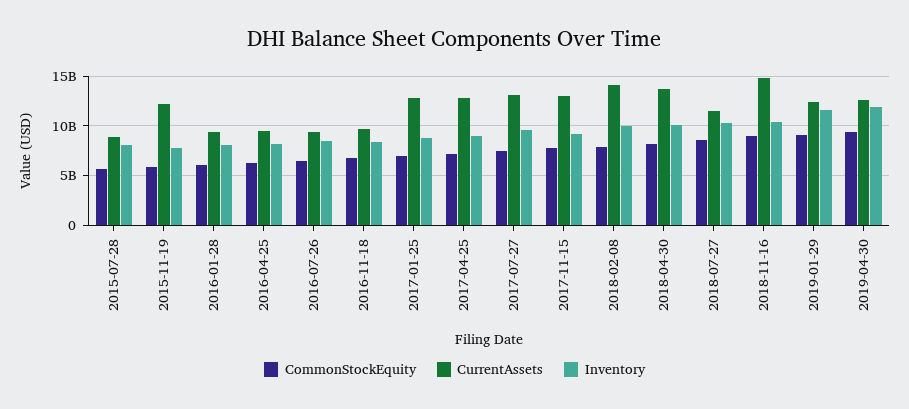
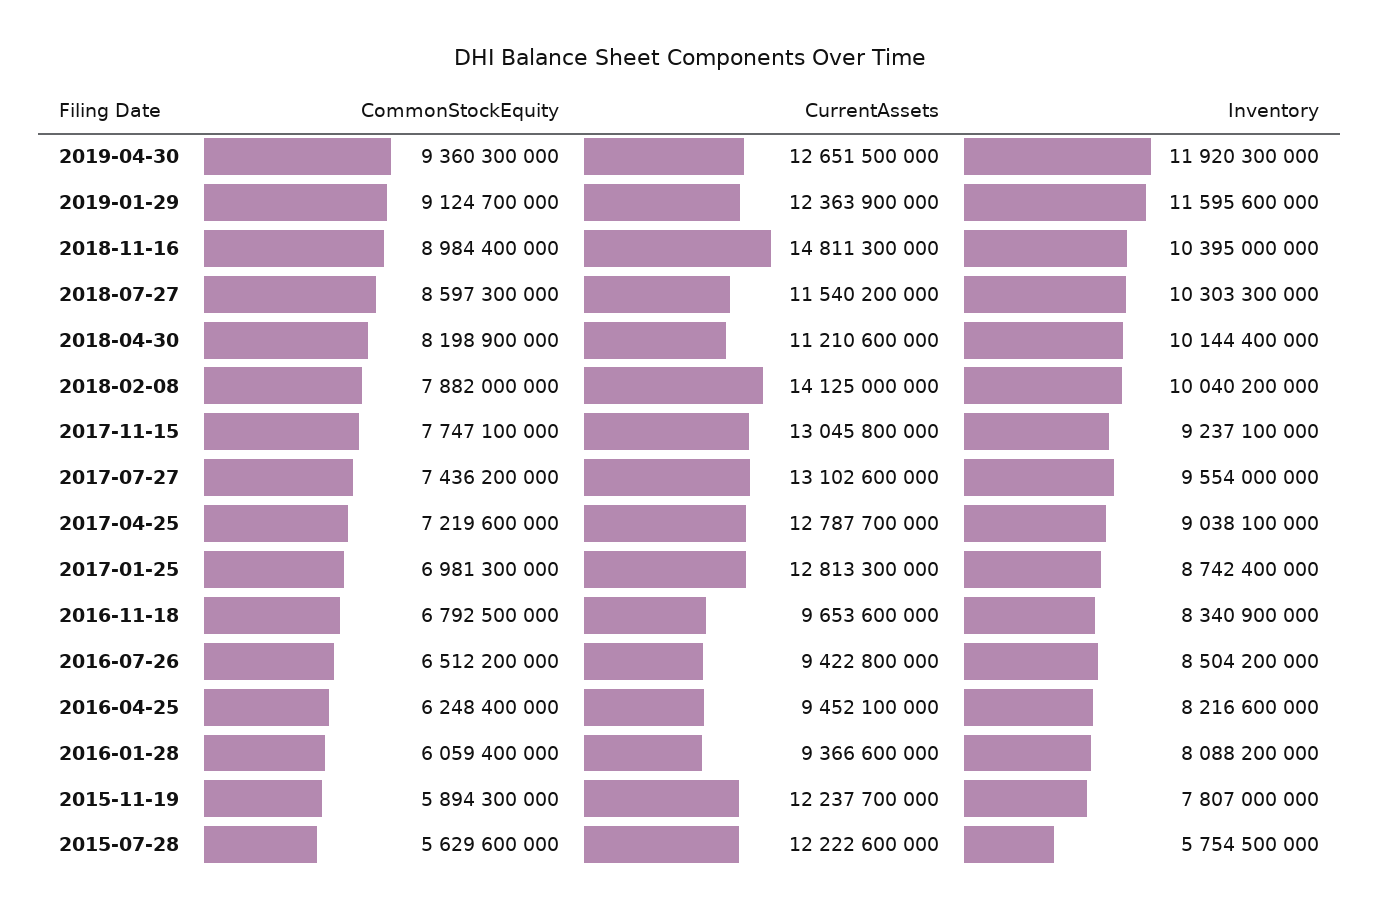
CurrentAssets, 2015-07-28: 9000000000 -> 12222600000
Inventory, 2015-07-28: 8000000000 -> 5754500000
CurrentAssets, 2018-04-30: 14000000000 -> 11210600000

